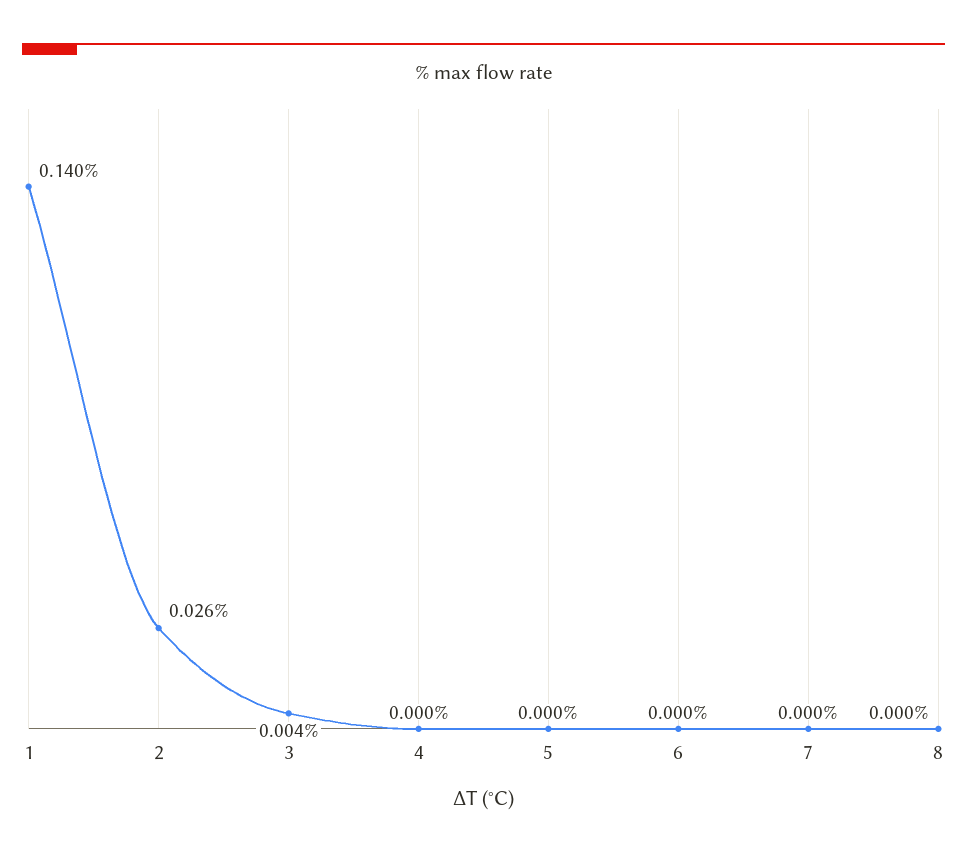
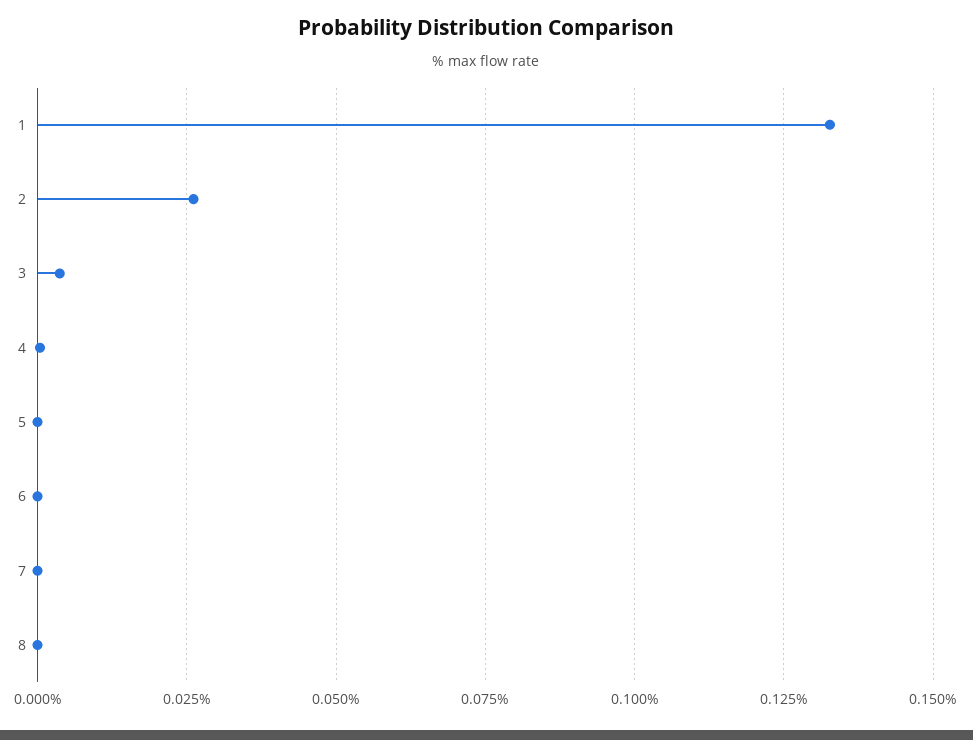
1: 0.14 -> 0.1325

